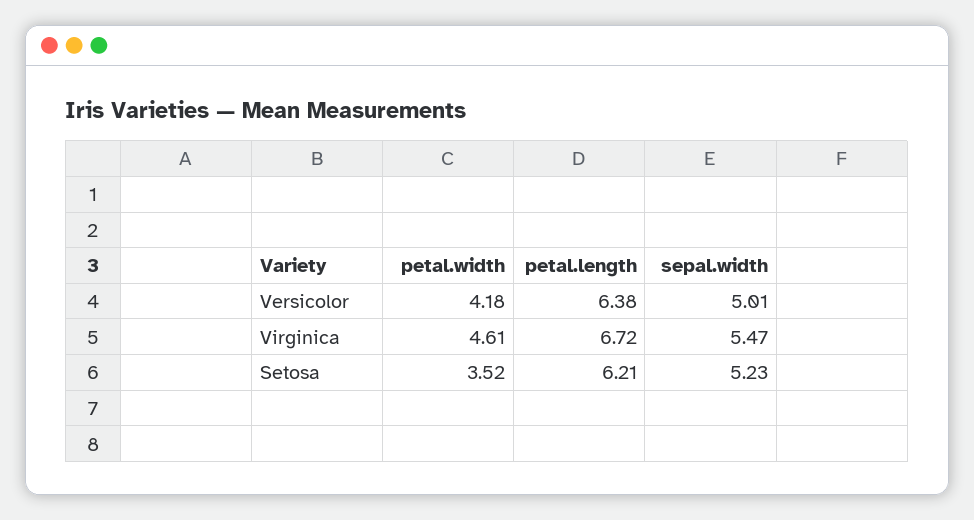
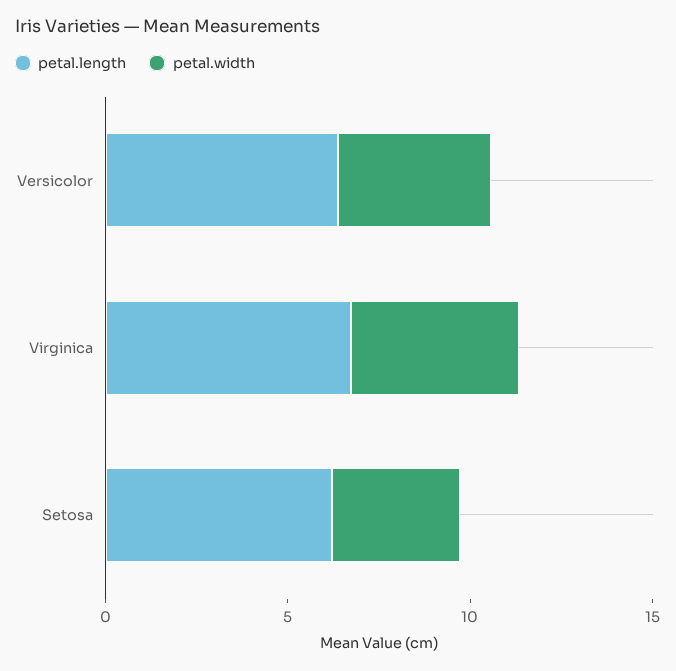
sepal.width, Versicolor: 5.01 -> none
sepal.width, Virginica: 5.47 -> none
sepal.width, Setosa: 5.23 -> none

